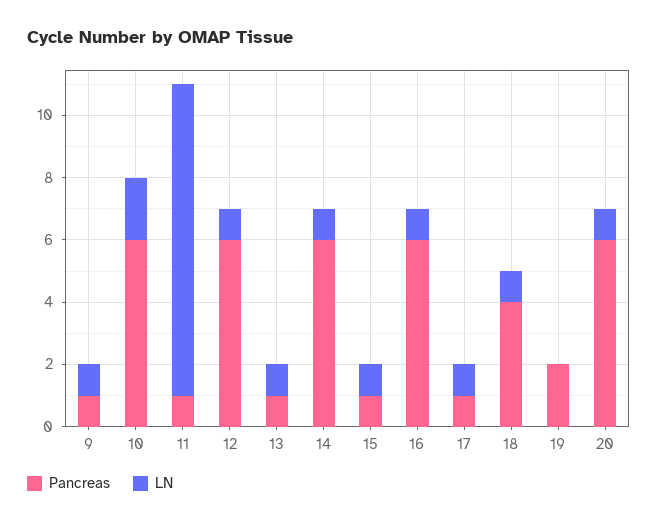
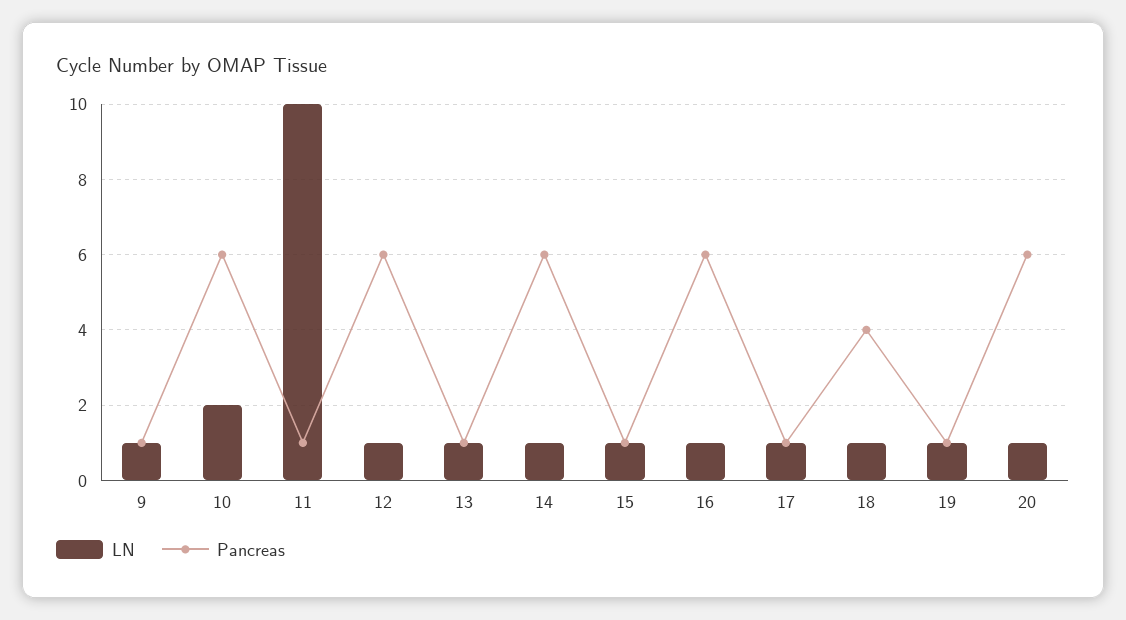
Pancreas, 19: 2 -> 1
LN, 19: 0 -> 1

